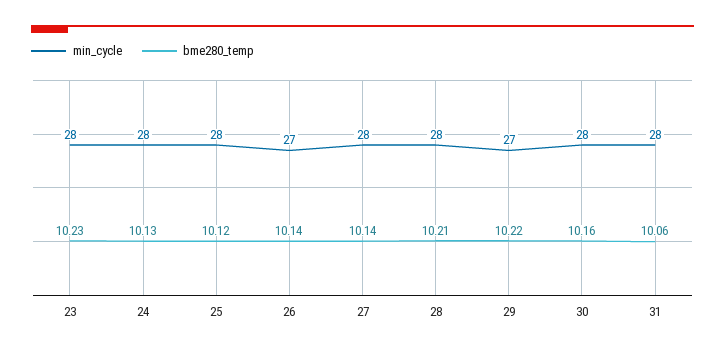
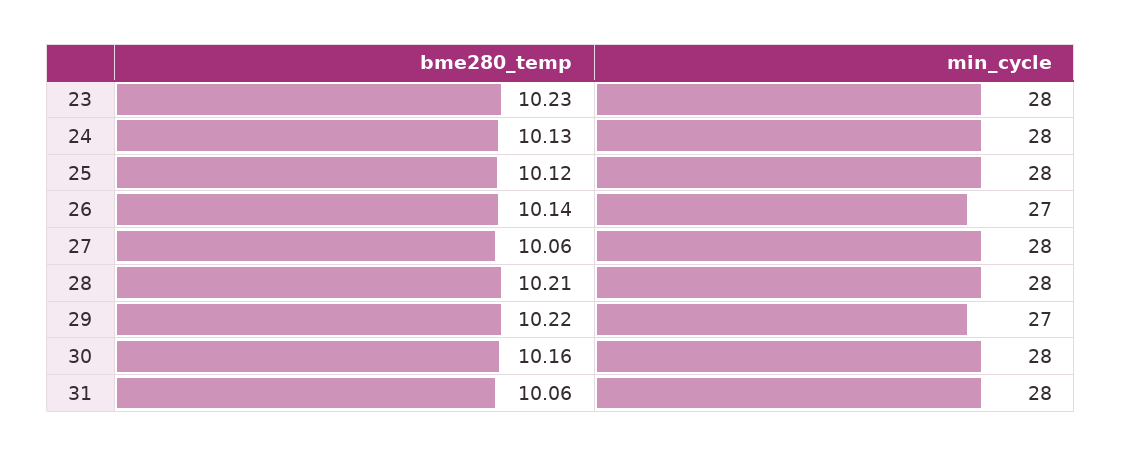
bme280_temp, 27: 10.14 -> 10.06

